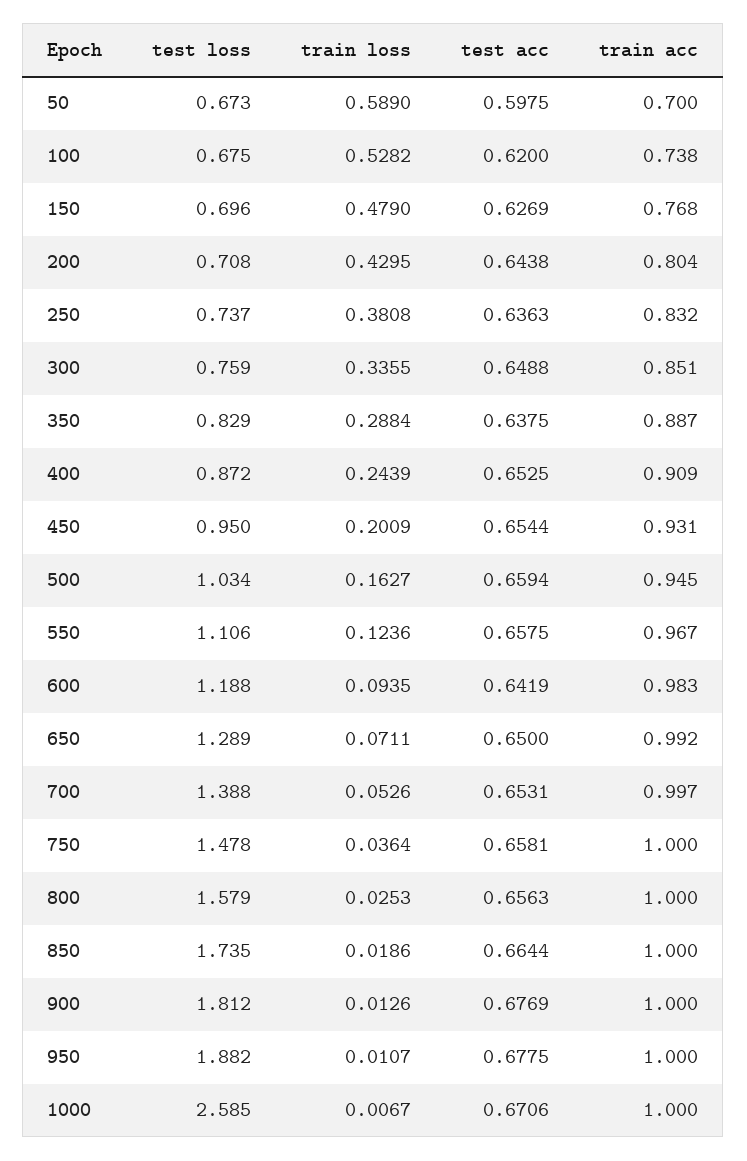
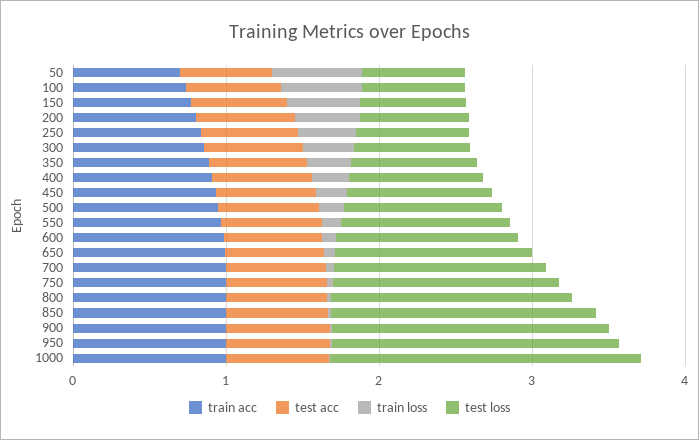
test loss, 1000: 2.585 -> 2

